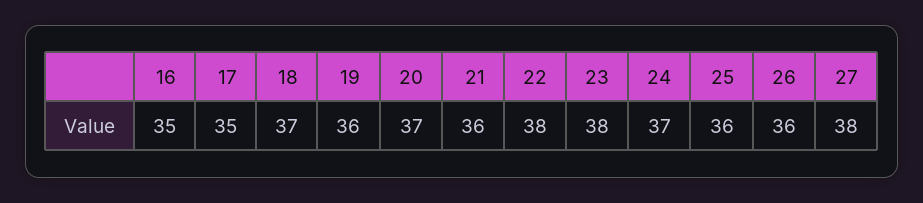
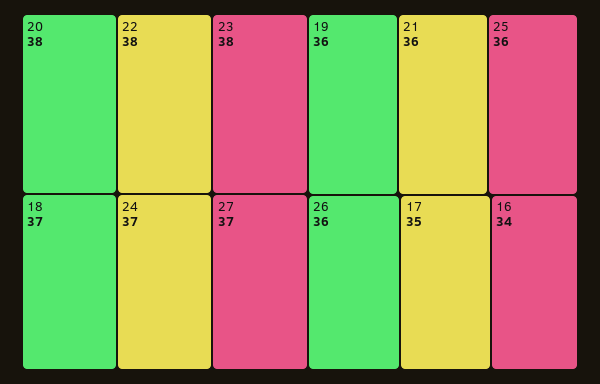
16: 35 -> 34
20: 37 -> 38
27: 38 -> 37

